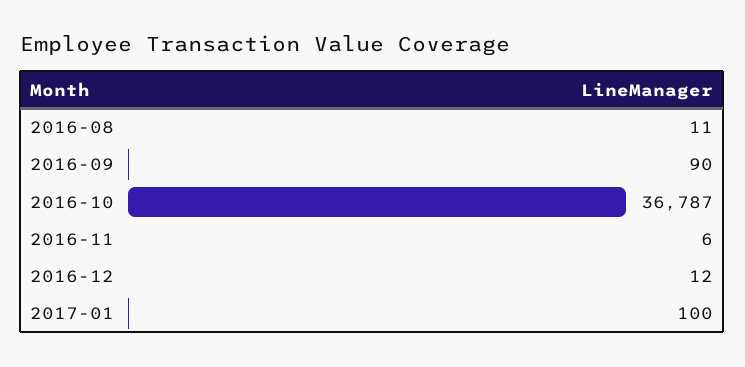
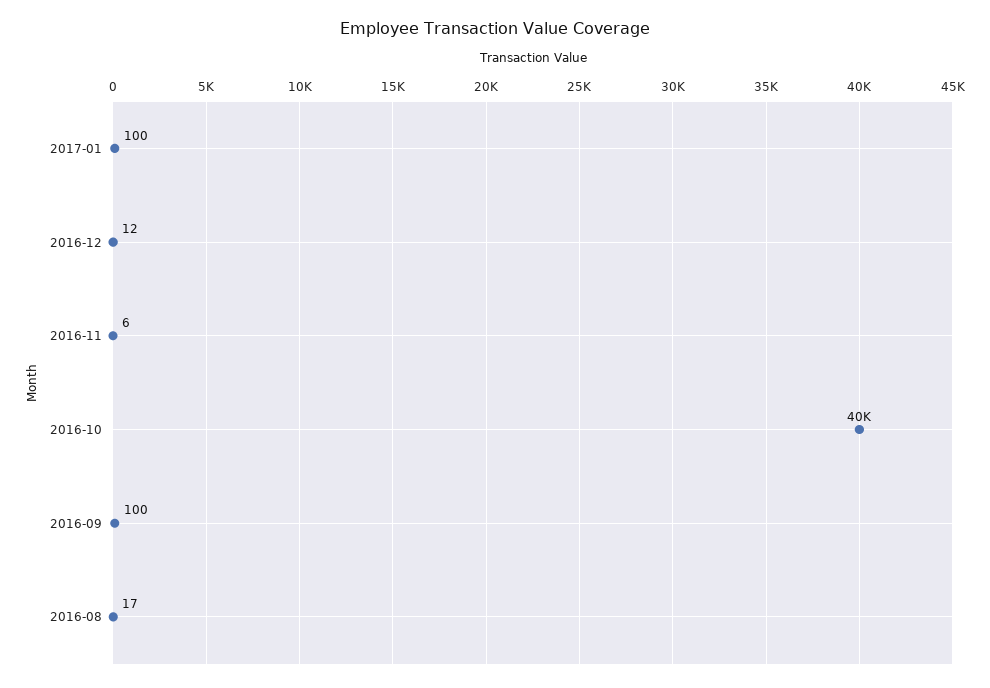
2016-08: 11 -> 17
2016-09: 90 -> 100
2016-10: 36787 -> 40000

